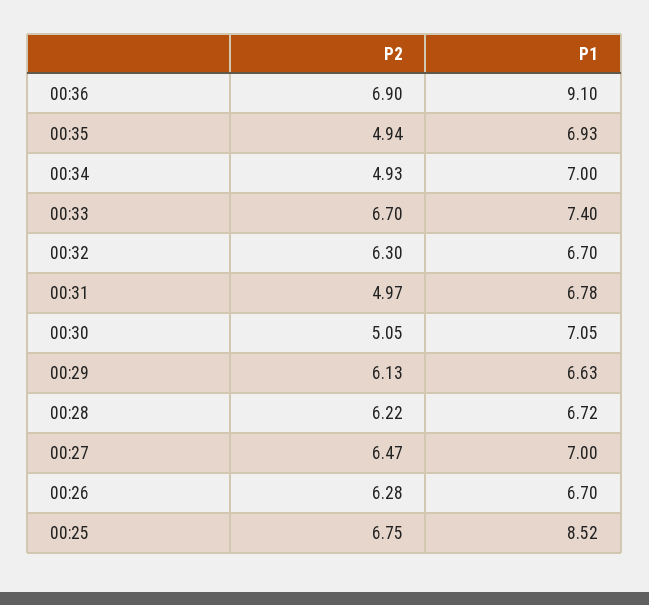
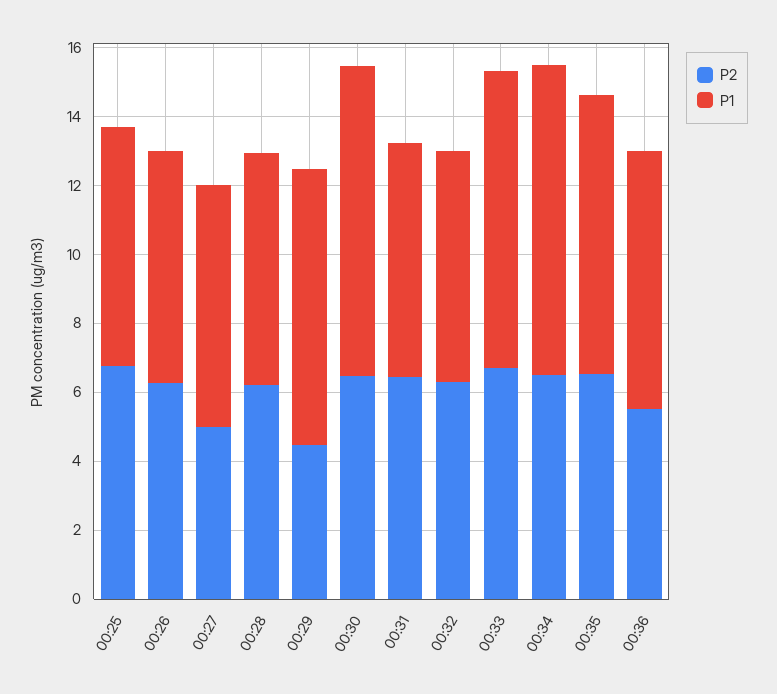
P2, 00:36: 6.9 -> 5.5
P1, 00:36: 9.1 -> 7.5
P2, 00:35: 4.94 -> 6.5
P1, 00:35: 6.93 -> 8
P2, 00:34: 4.93 -> 6.5
P1, 00:34: 7 -> 9
P1, 00:33: 7.4 -> 8.5
P2, 00:31: 4.97 -> 6.5
P2, 00:30: 5.05 -> 6.5
P1, 00:30: 7.05 -> 9
P2, 00:29: 6.13 -> 4.5
P1, 00:29: 6.63 -> 8
P2, 00:27: 6.47 -> 5
P1, 00:25: 8.52 -> 7

